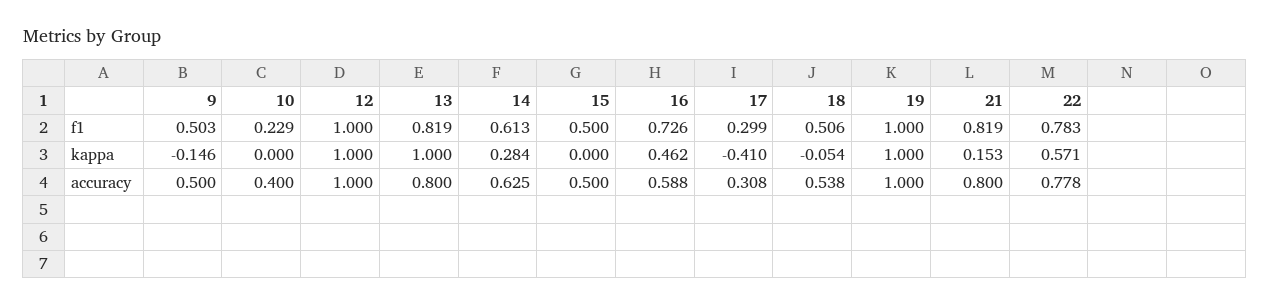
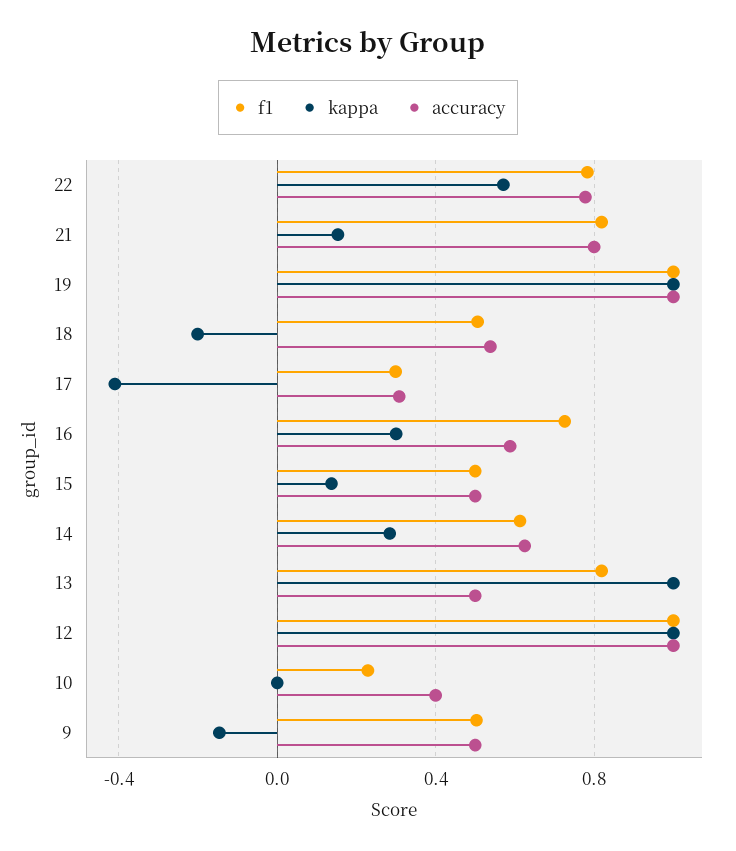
kappa, 15: 0 -> 0.15
kappa, 16: 0.462 -> 0.3
kappa, 18: -0.054 -> -0.2
accuracy, 13: 0.8 -> 0.5

